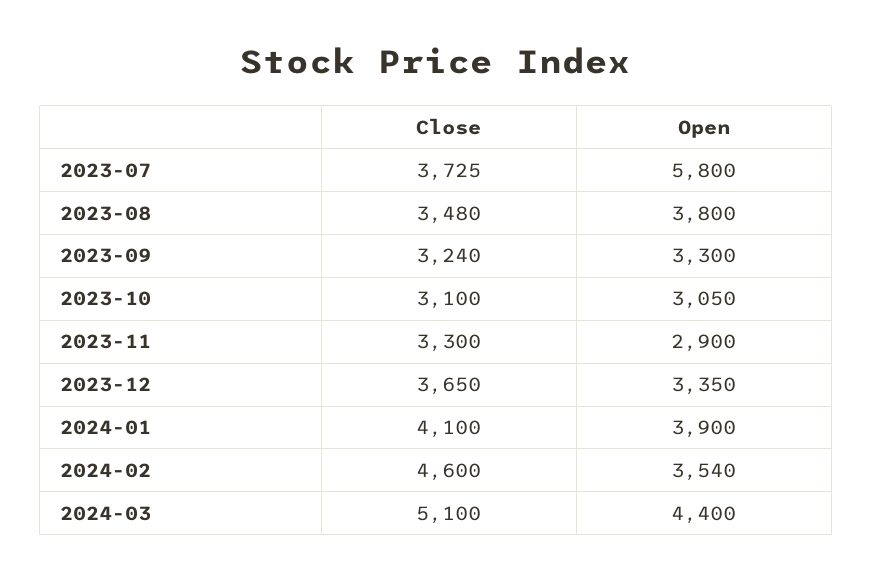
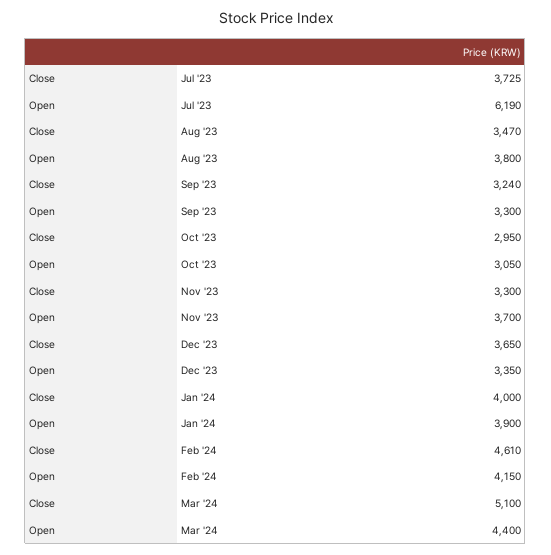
Open, 2023-07: 5800 -> 6190
Close, 2023-08: 3480 -> 3470
Close, 2023-10: 3100 -> 2950
Open, 2023-11: 2900 -> 3700
Close, 2024-01: 4100 -> 4000
Close, 2024-02: 4600 -> 4610
Open, 2024-02: 3540 -> 4150

